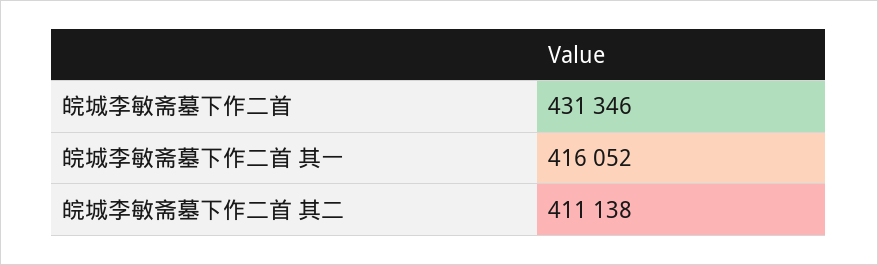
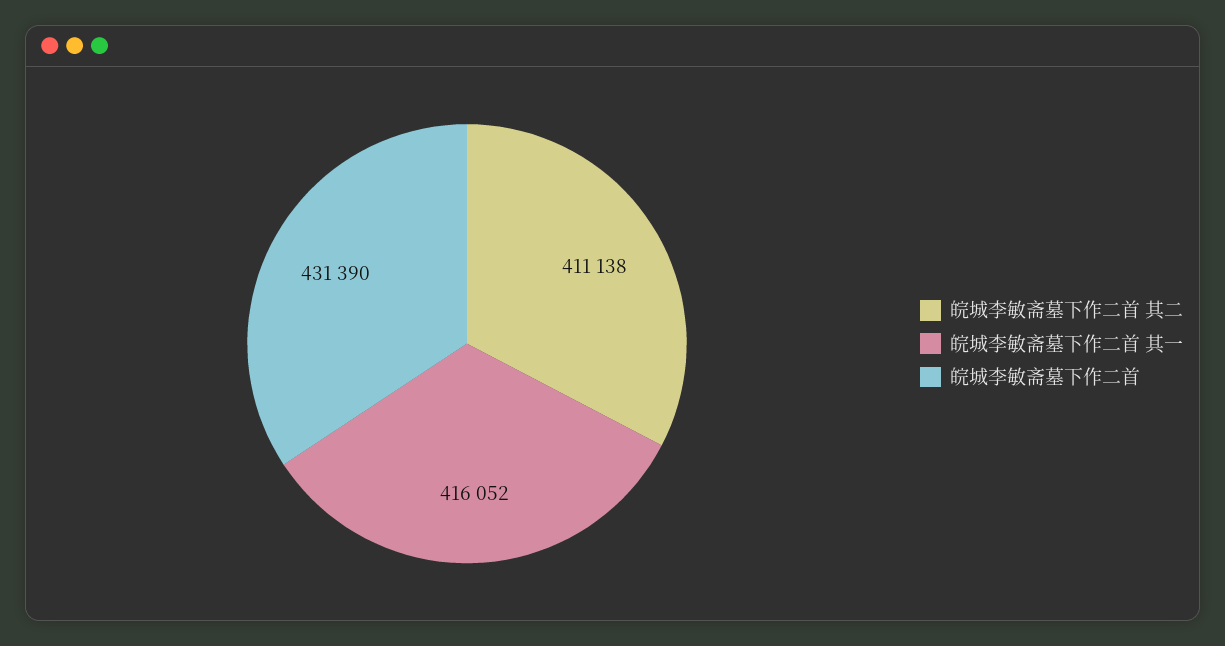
皖城李敏斋墓下作二首: 431346 -> 431390

